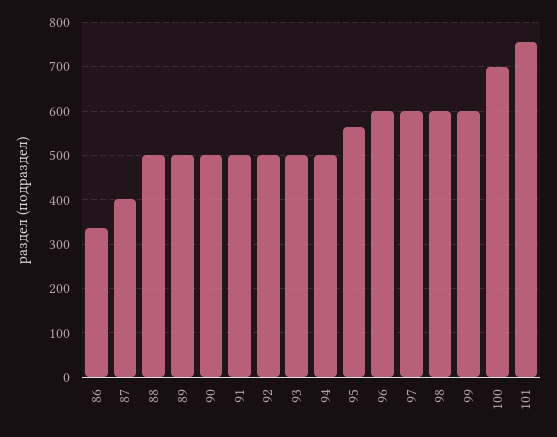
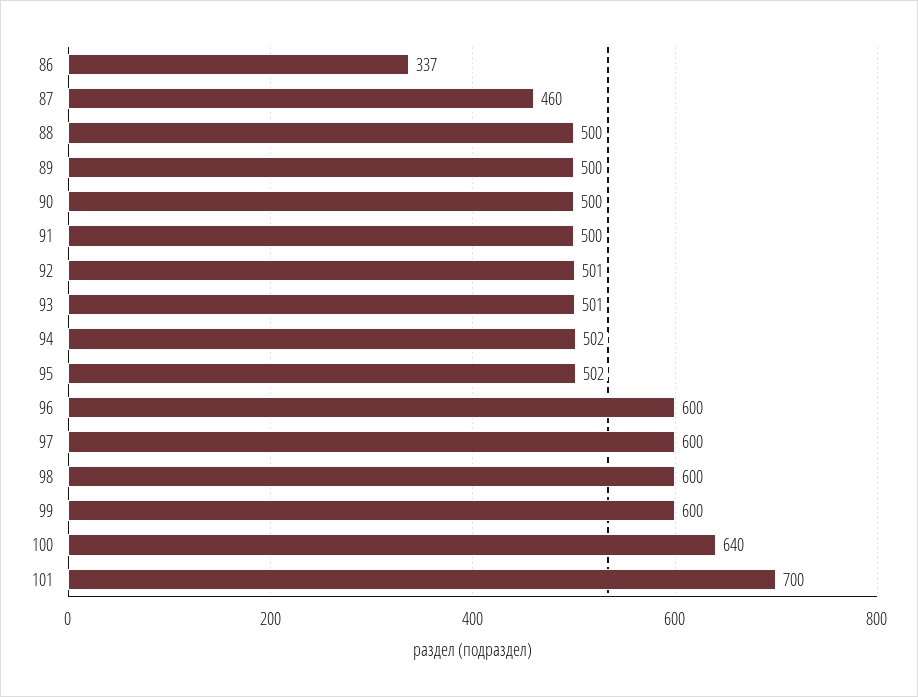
87: 400 -> 460
95: 560 -> 502
100: 700 -> 640
101: 760 -> 700

